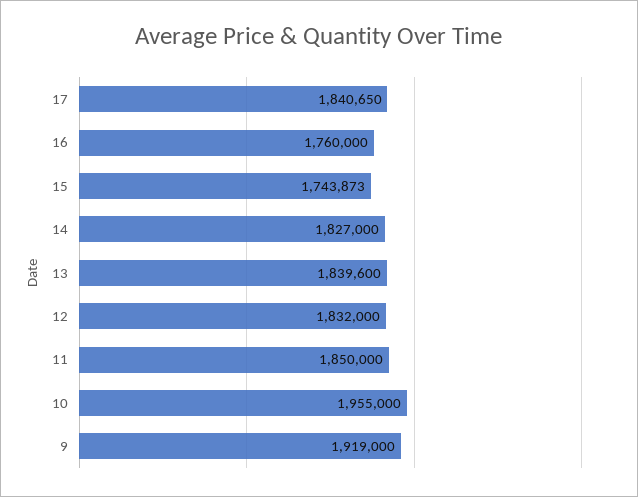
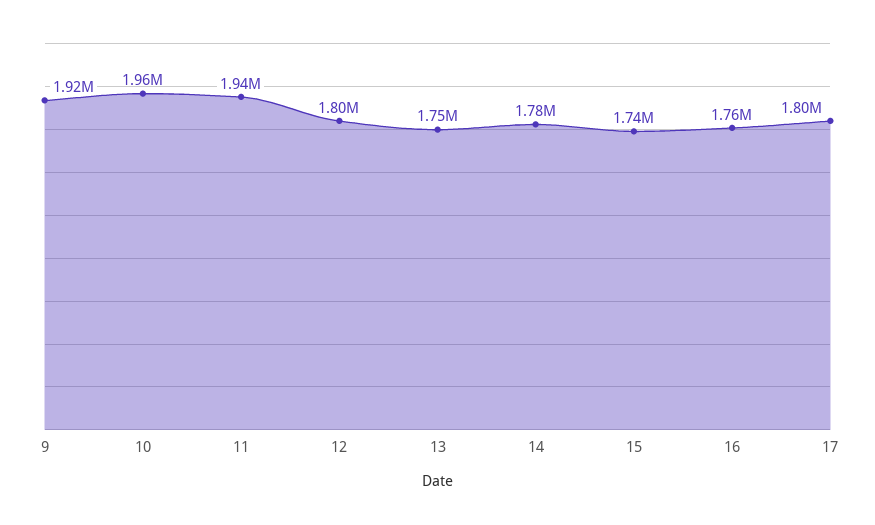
17: 1840650 -> 1800000
14: 1827000 -> 1780000
13: 1839600 -> 1750000
12: 1832000 -> 1800000
11: 1850000 -> 1940000

